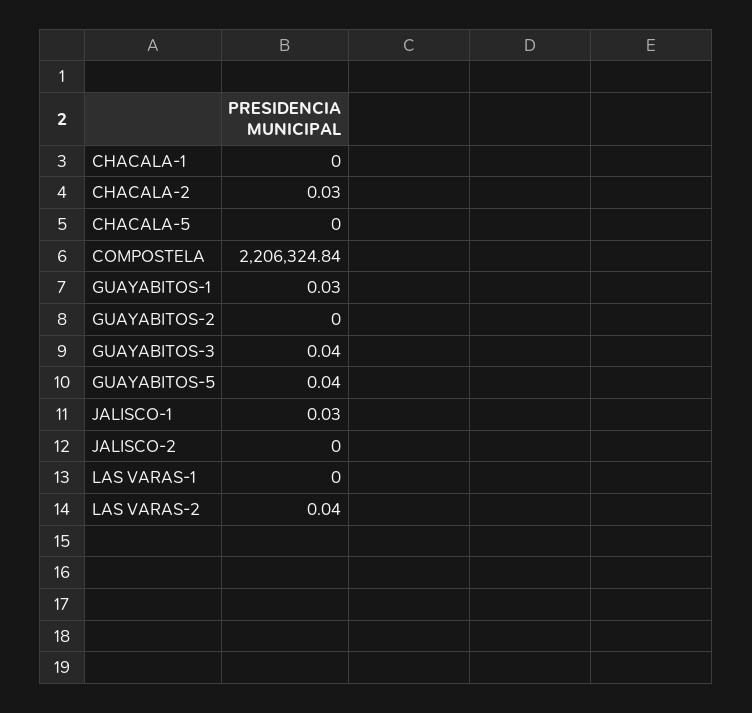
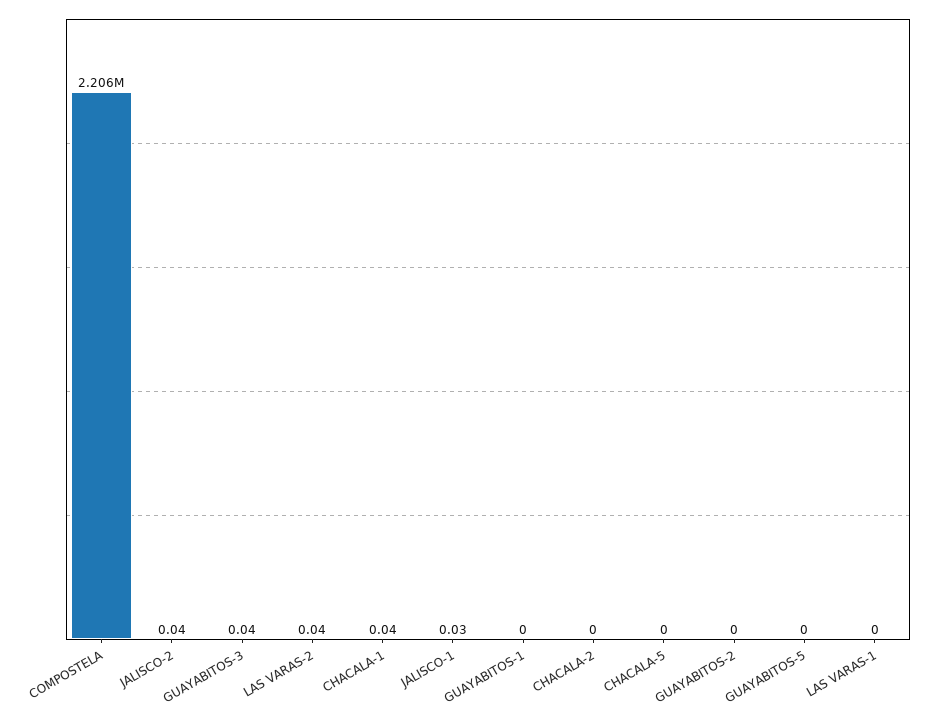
CHACALA-1: 0 -> 0.04
CHACALA-2: 0.03 -> 0
GUAYABITOS-1: 0.03 -> 0
GUAYABITOS-5: 0.04 -> 0
JALISCO-2: 0 -> 0.04

